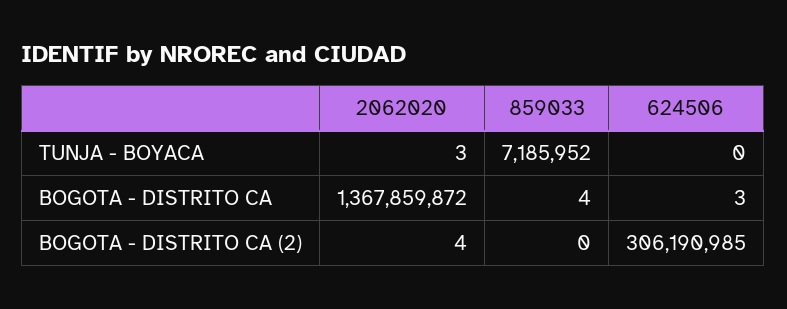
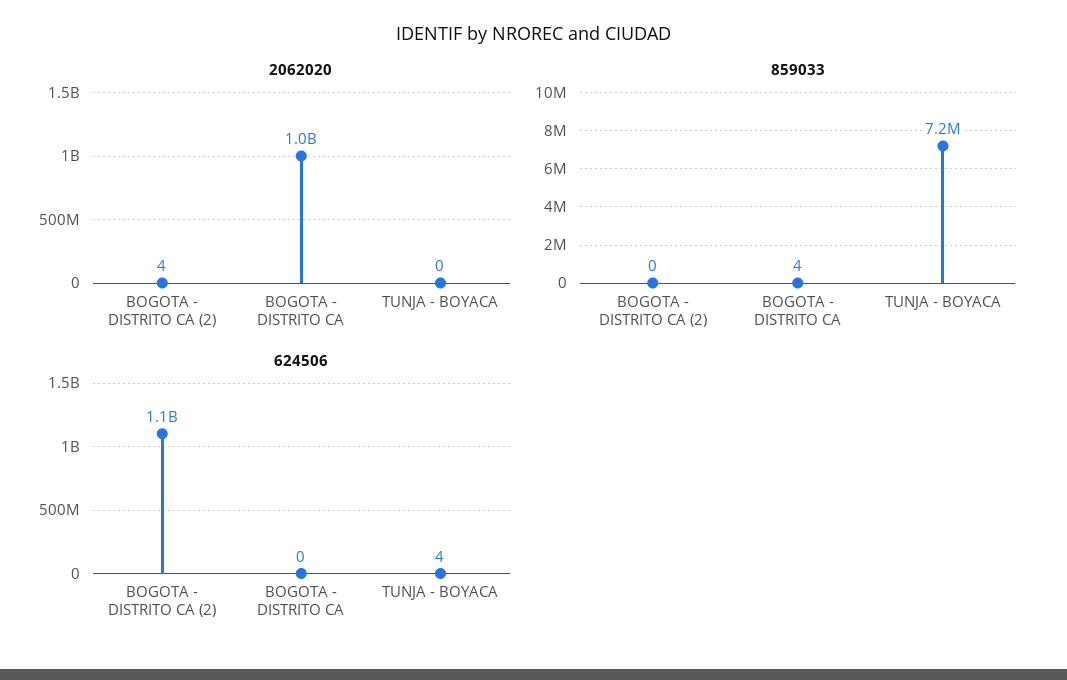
2062020, TUNJA - BOYACA: 3 -> 0
624506, TUNJA - BOYACA: 0 -> 4
2062020, BOGOTA - DISTRITO CA: 1367859872 -> 1000000000
624506, BOGOTA - DISTRITO CA: 3 -> 0
624506, BOGOTA - DISTRITO CA (2): 306190985 -> 1100000000

